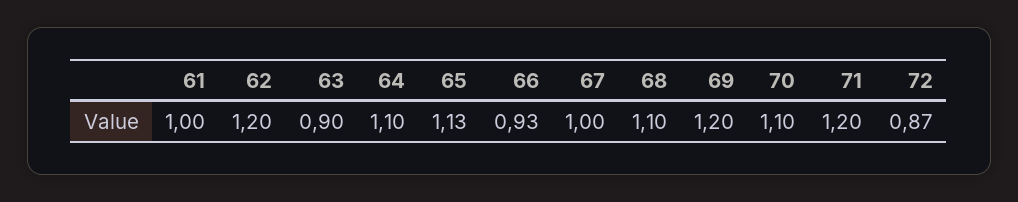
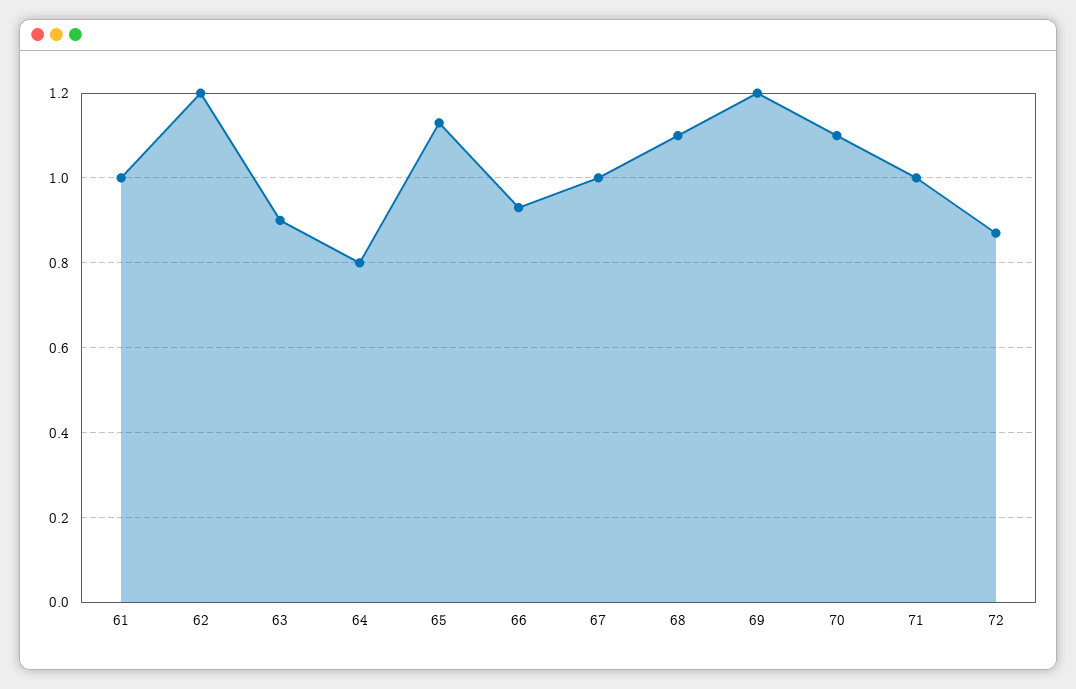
64: 1.1 -> 0.8
71: 1.2 -> 1

